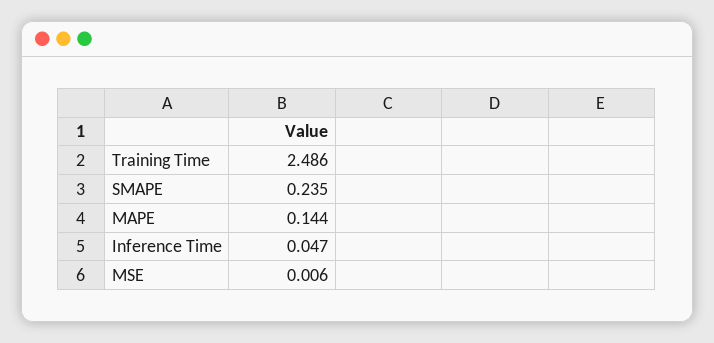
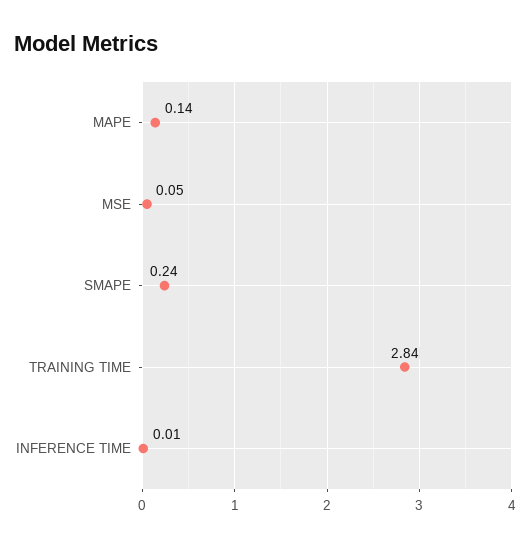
Training Time: 2.486 -> 2.84
Inference Time: 0.047 -> 0.01
MSE: 0.006 -> 0.05

